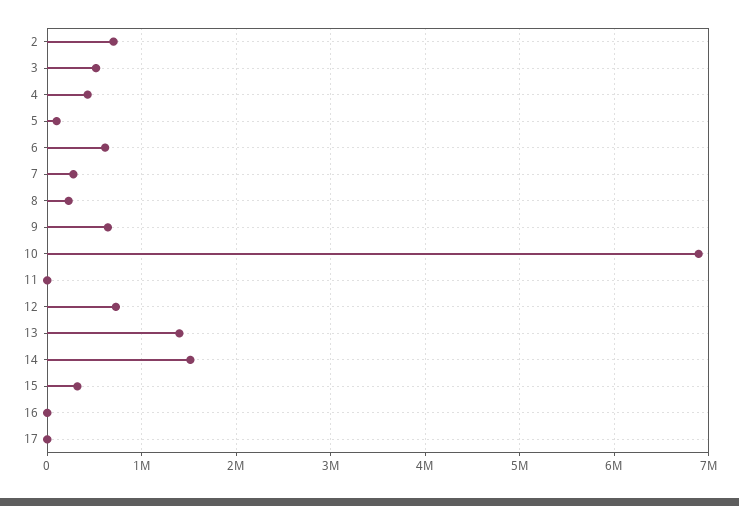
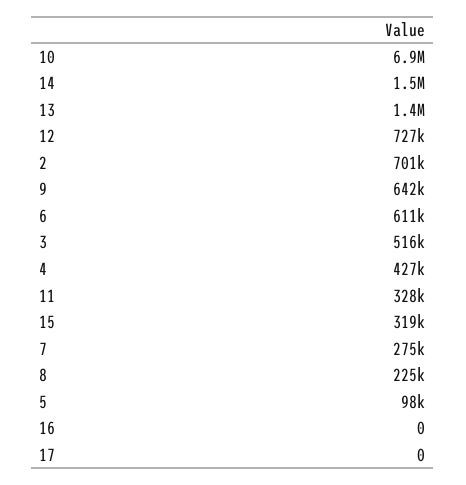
11: 0 -> 328000

